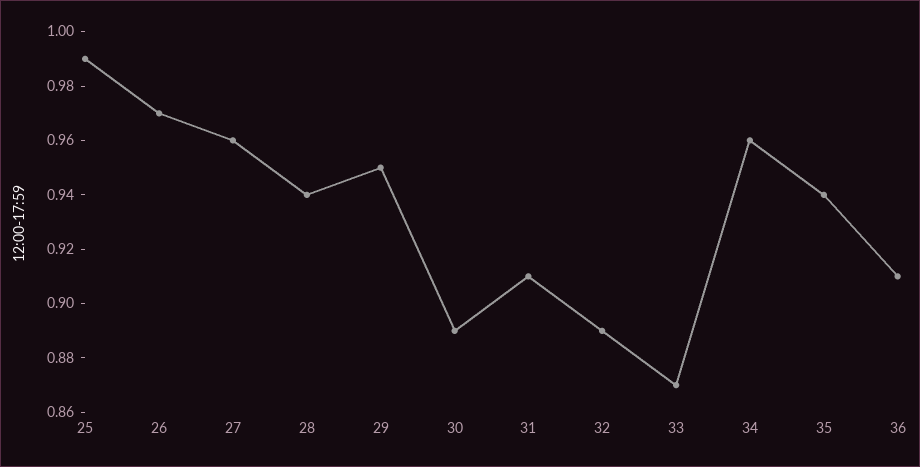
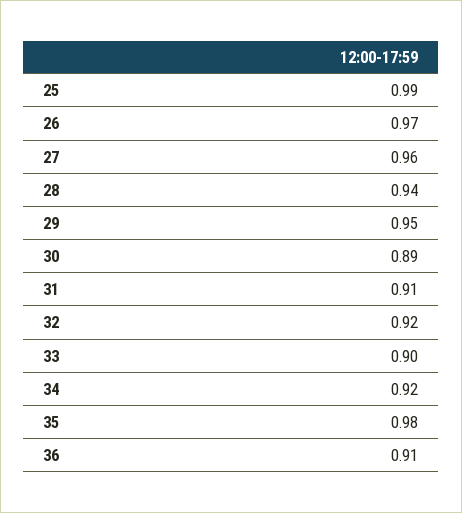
32: 0.89 -> 0.92
33: 0.87 -> 0.9
34: 0.96 -> 0.92
35: 0.94 -> 0.98

